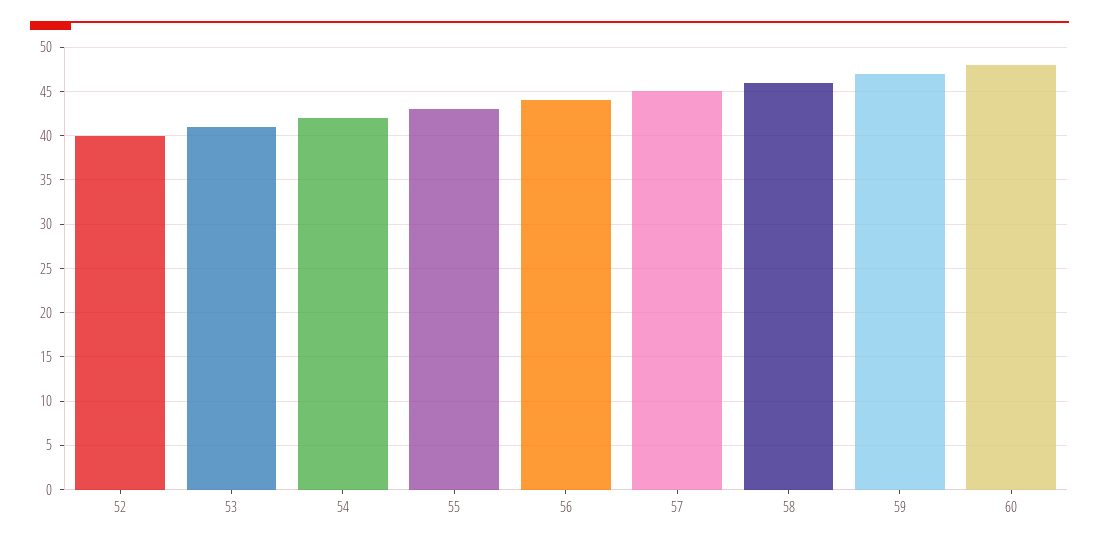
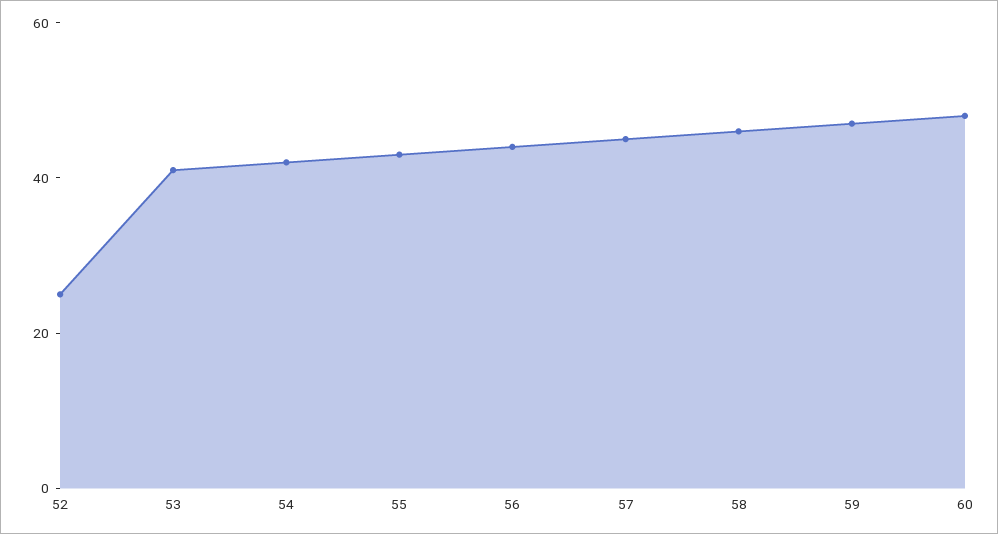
52: 40 -> 25

